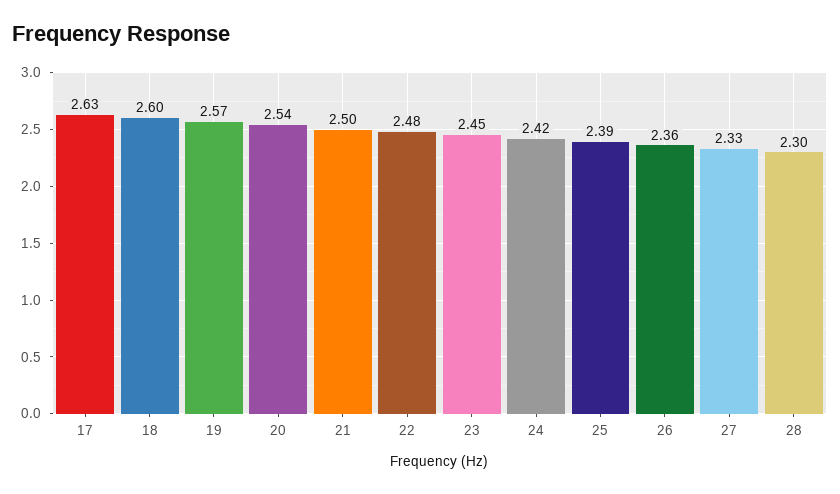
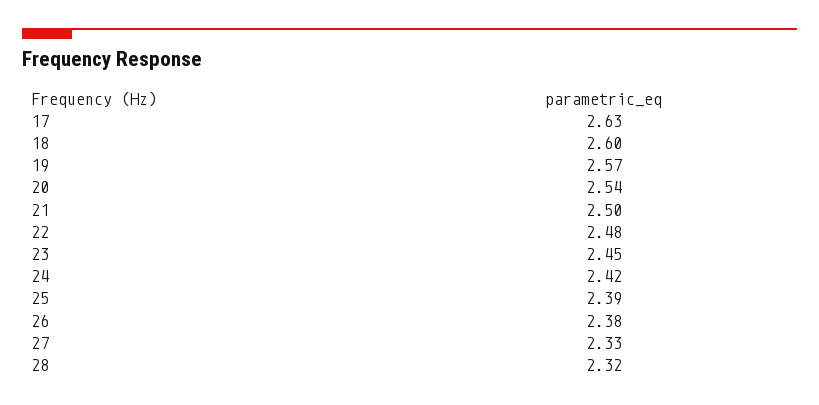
26: 2.36 -> 2.38
28: 2.3 -> 2.32

